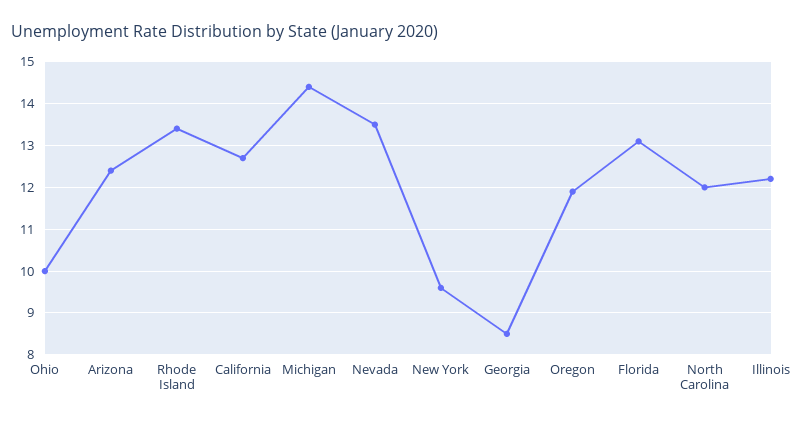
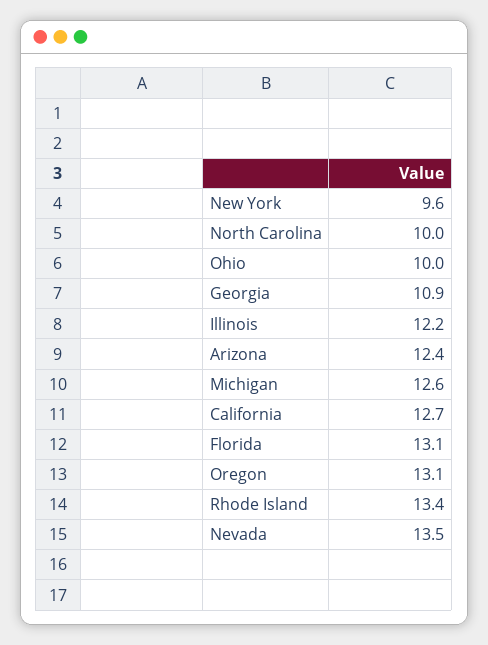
Michigan: 14.5 -> 12.6
Georgia: 8.5 -> 10.9
Oregon: 12 -> 13.1
North Carolina: 12 -> 10

